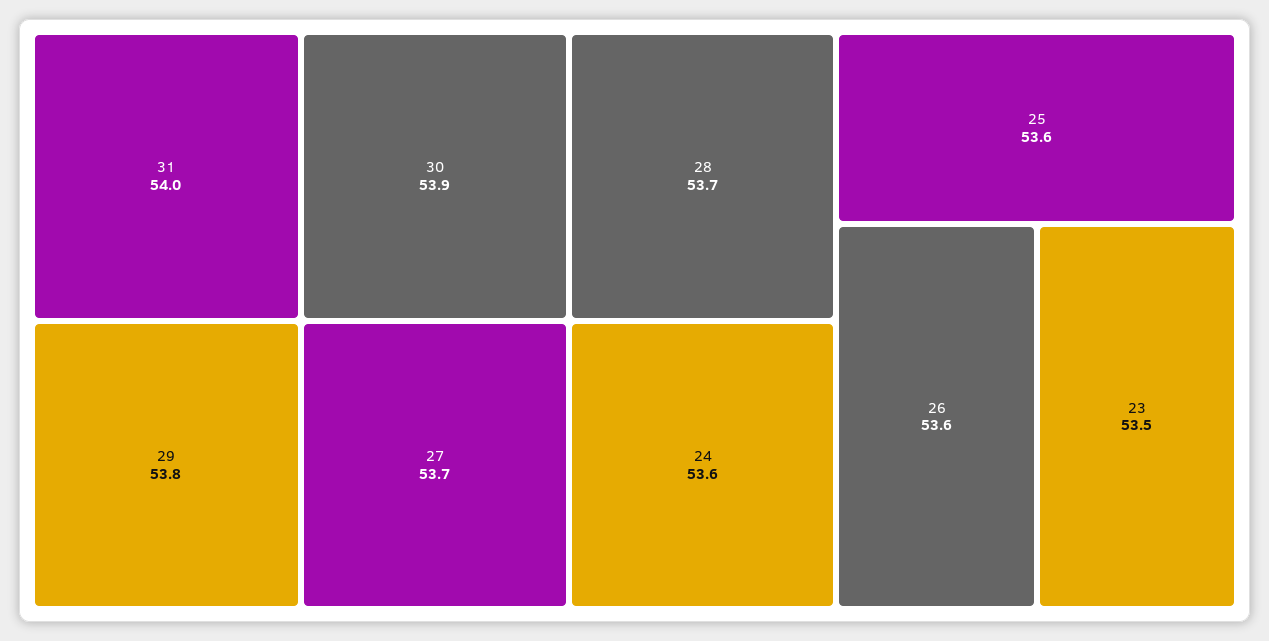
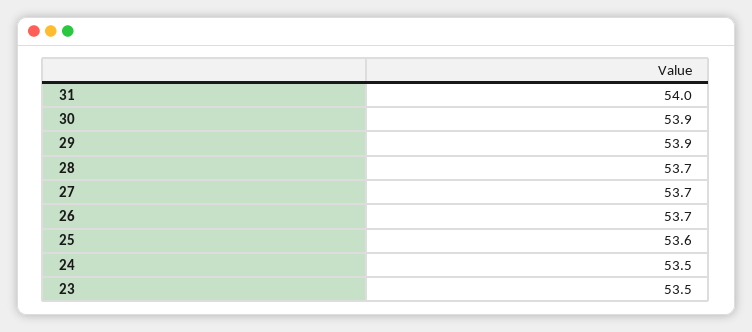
29: 53.8 -> 53.9
24: 53.6 -> 53.5
26: 53.6 -> 53.7

